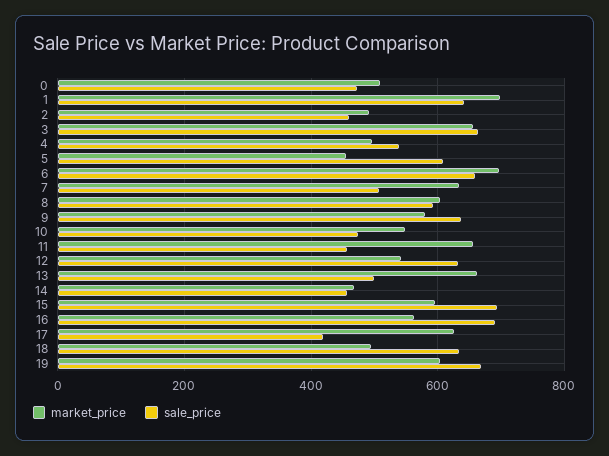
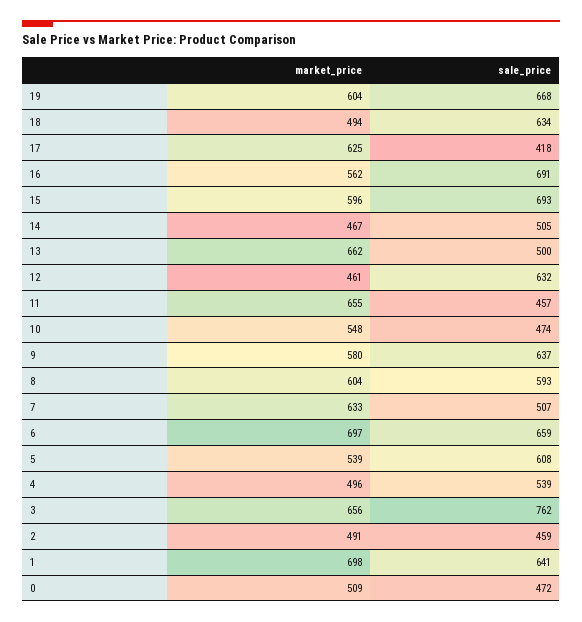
sale_price, 3: 660 -> 762
market_price, 5: 460 -> 539
market_price, 12: 540 -> 461
sale_price, 14: 460 -> 505

